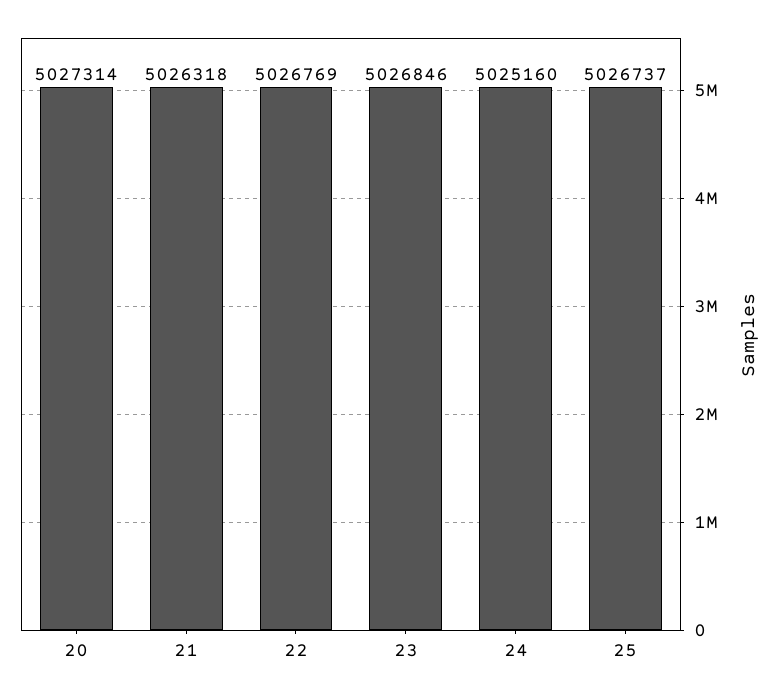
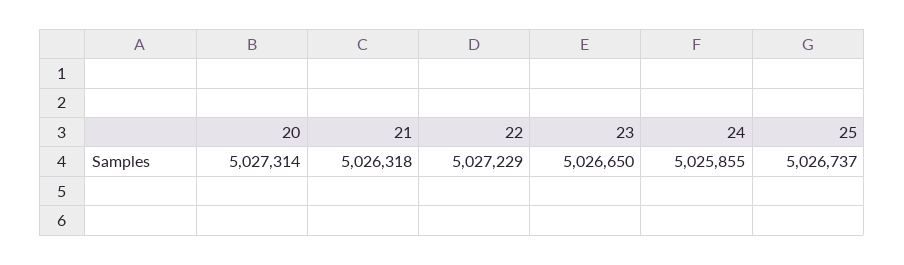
22: 5026769 -> 5027229
23: 5026846 -> 5026650
24: 5025160 -> 5025855

